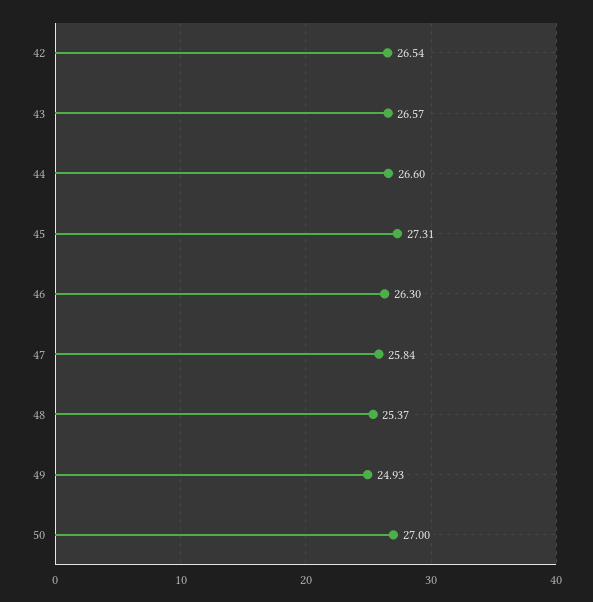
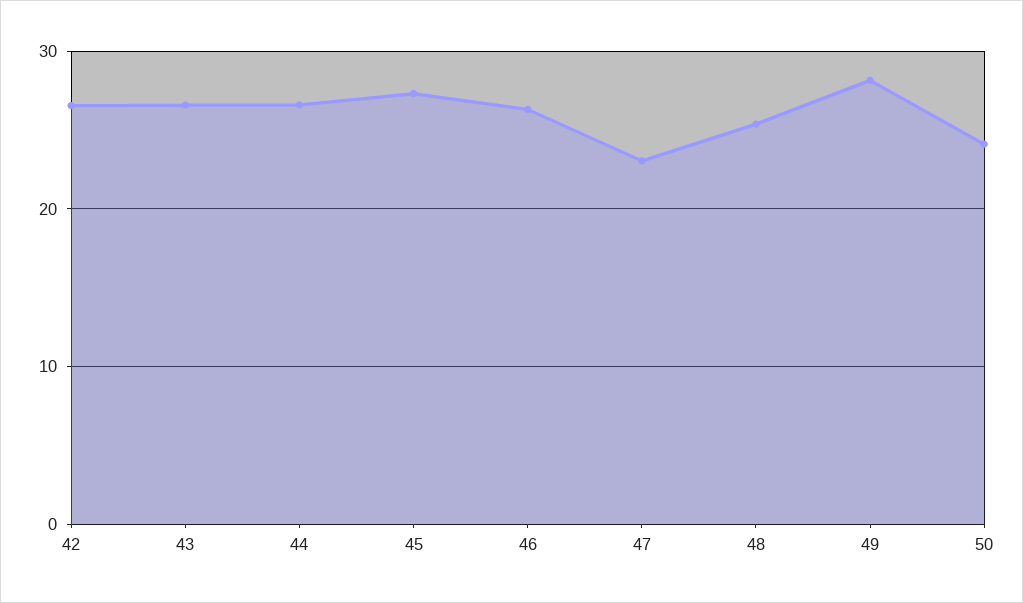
47: 25.84 -> 23
49: 24.93 -> 28
50: 27 -> 24

